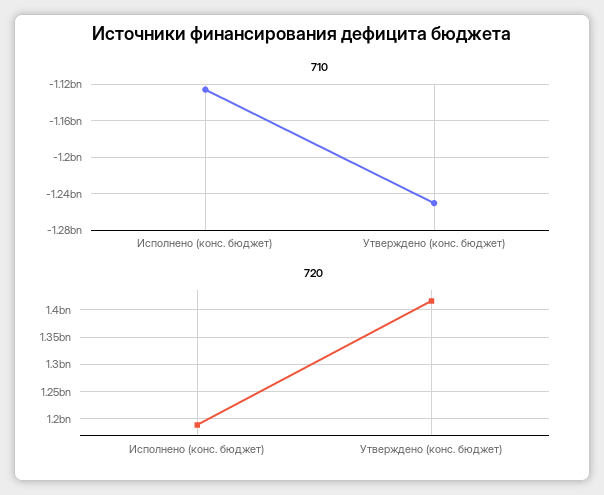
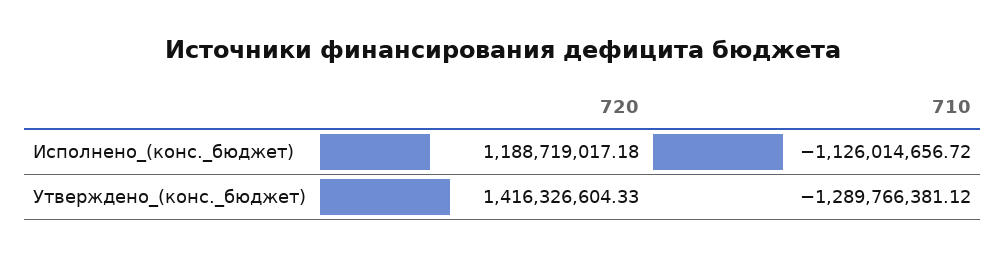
710, Утверждено (конс. бюджет): -1250000000 -> -1289766381.12

